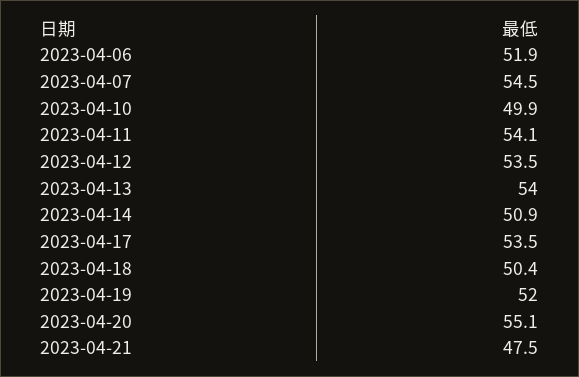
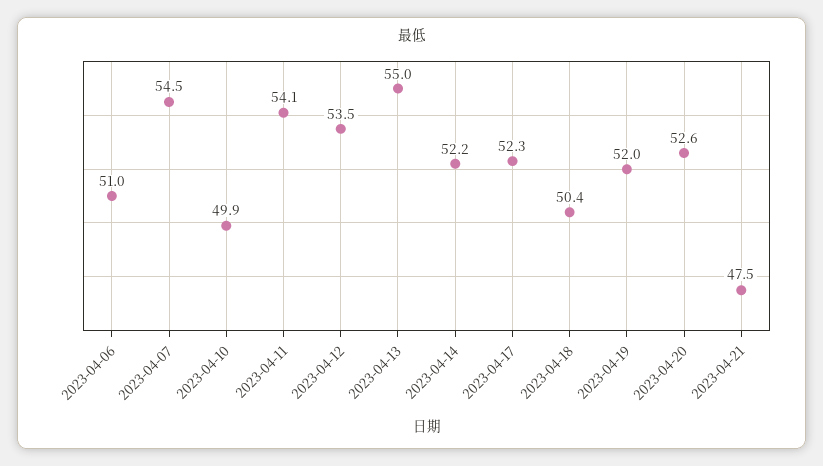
2023-04-06: 51.9 -> 51
2023-04-13: 54 -> 55
2023-04-14: 50.9 -> 52.2
2023-04-17: 53.5 -> 52.3
2023-04-20: 55.1 -> 52.6

